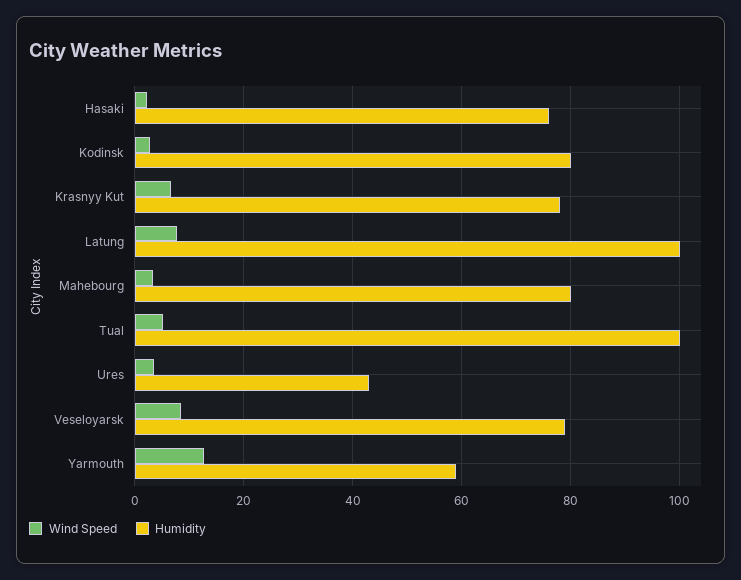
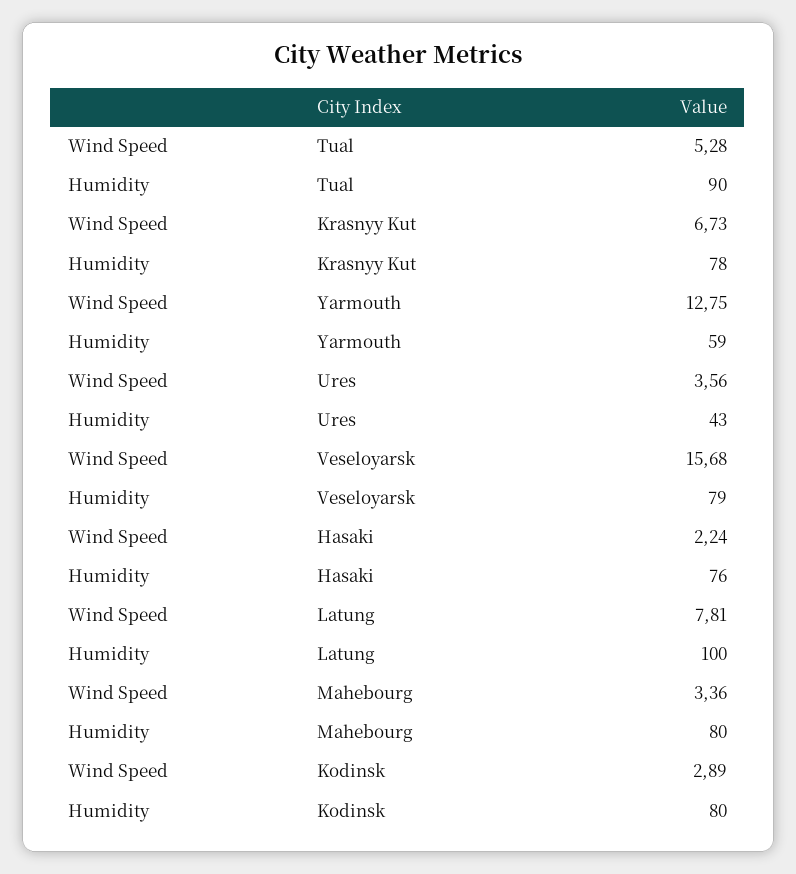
Humidity, Tual: 100 -> 90
Wind Speed, Veseloyarsk: 8 -> 15.68

